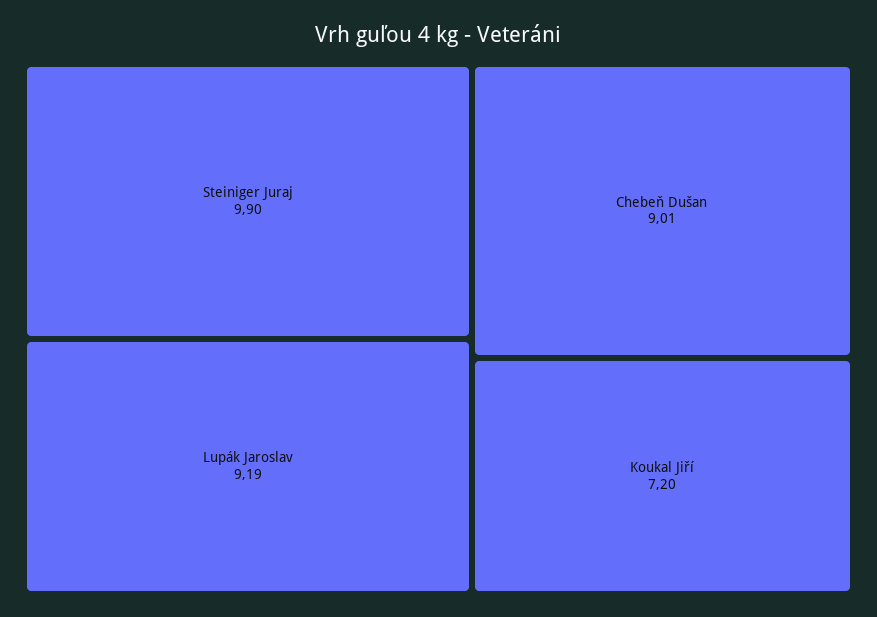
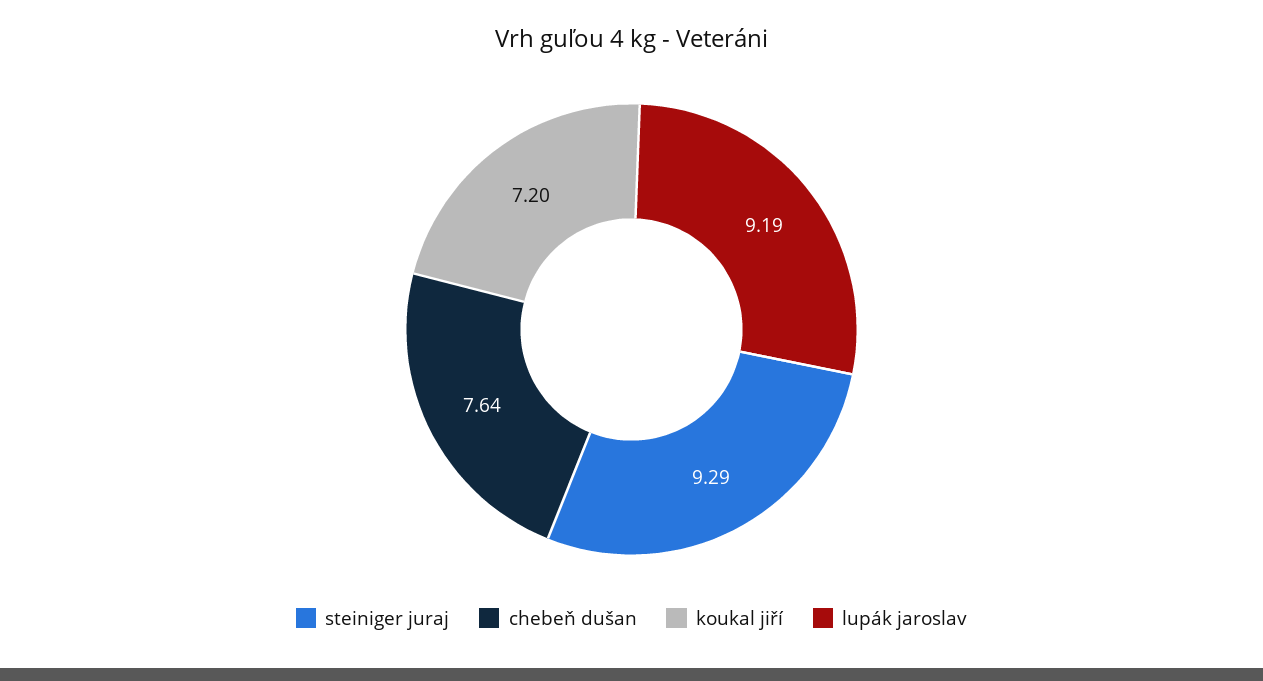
Steiniger Juraj: 9.9 -> 9.29
Chebeň Dušan: 9.01 -> 7.64

